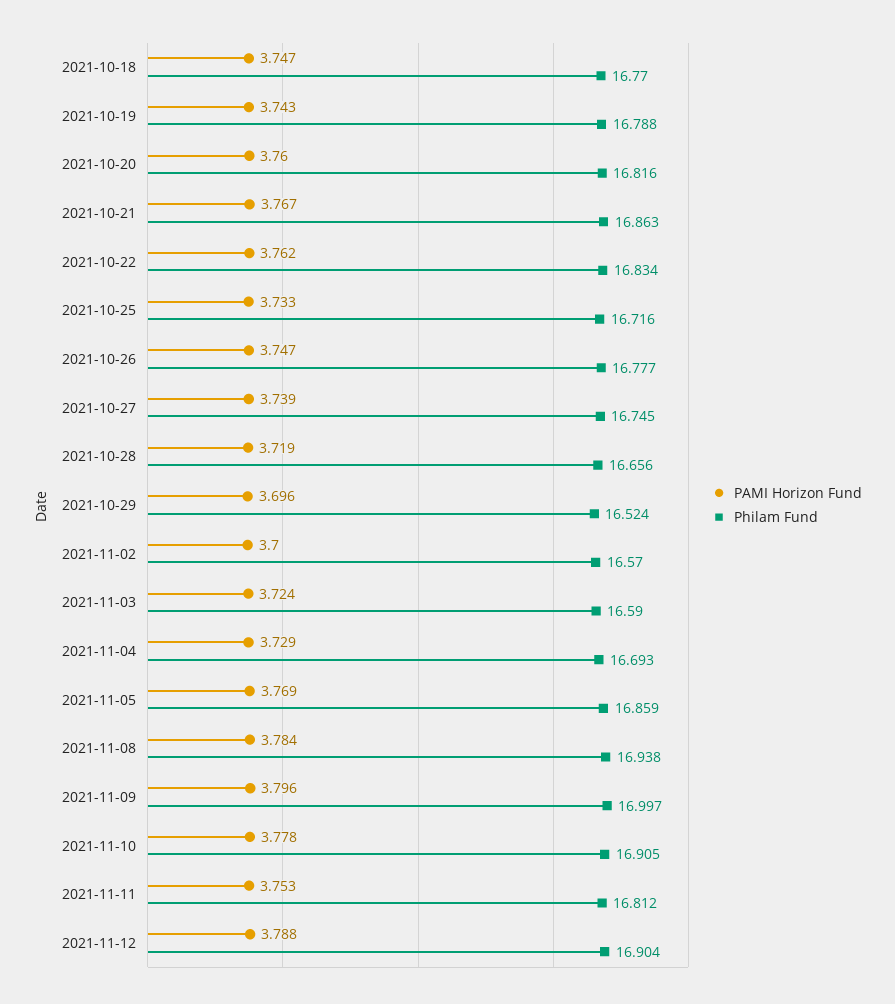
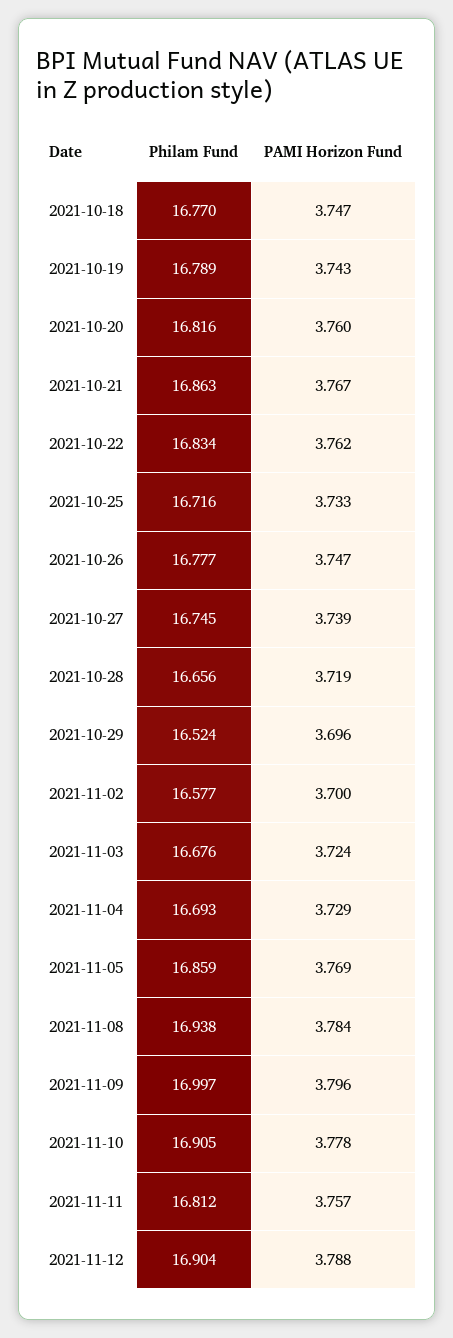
Philam Fund, 2021-10-19: 16.788 -> 16.789
Philam Fund, 2021-11-02: 16.57 -> 16.577
Philam Fund, 2021-11-03: 16.59 -> 16.676
PAMI Horizon Fund, 2021-11-11: 3.753 -> 3.757

